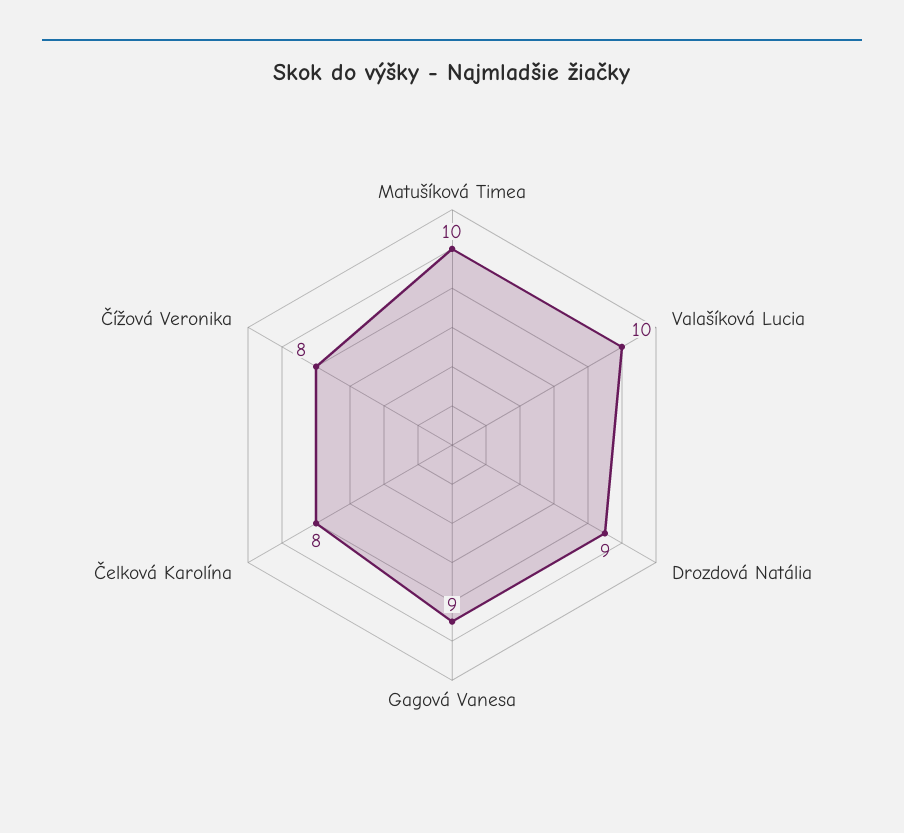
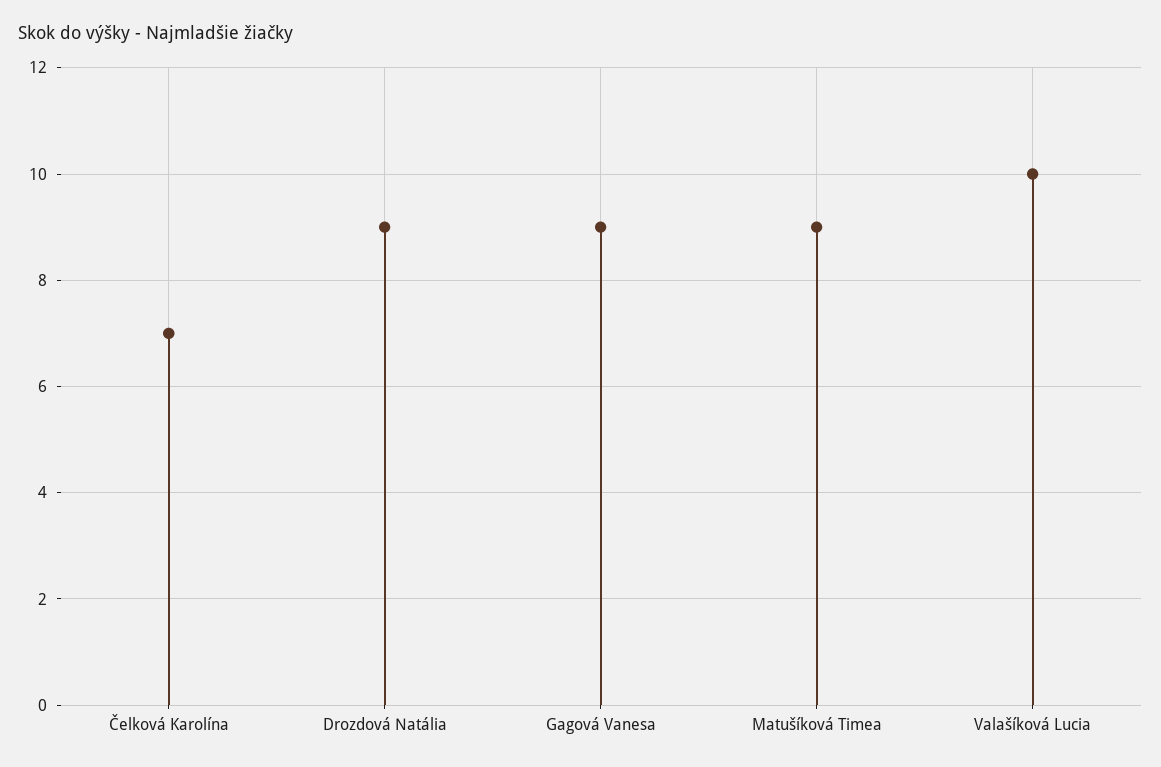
Matušíková Timea: 10 -> 9
Čelková Karolína: 8 -> 7
Čížová Veronika: 8 -> none

